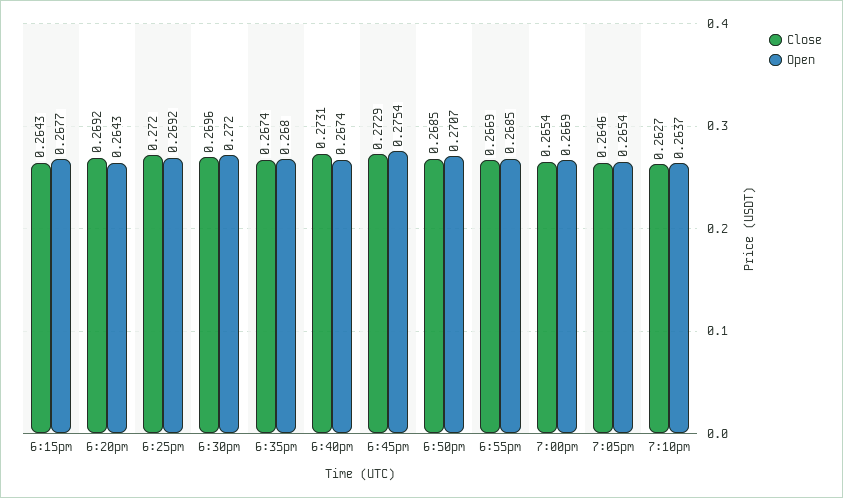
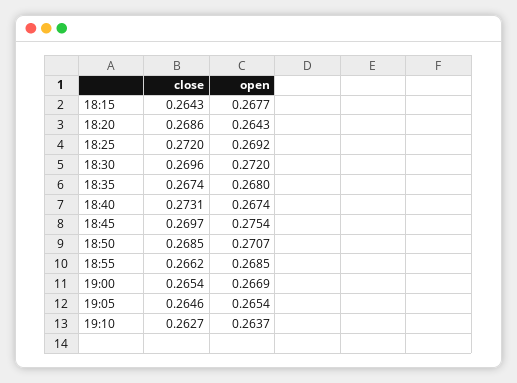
Close, 6:20pm: 0.2692 -> 0.2686
Close, 6:45pm: 0.2729 -> 0.2697
Close, 6:55pm: 0.2669 -> 0.2662

